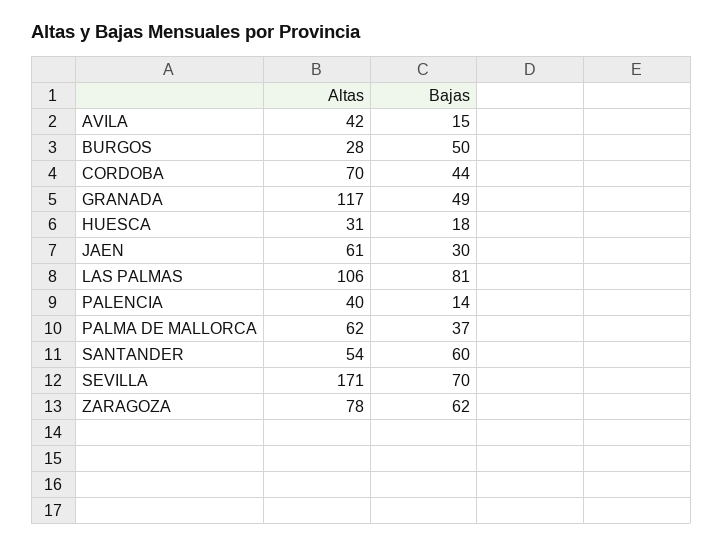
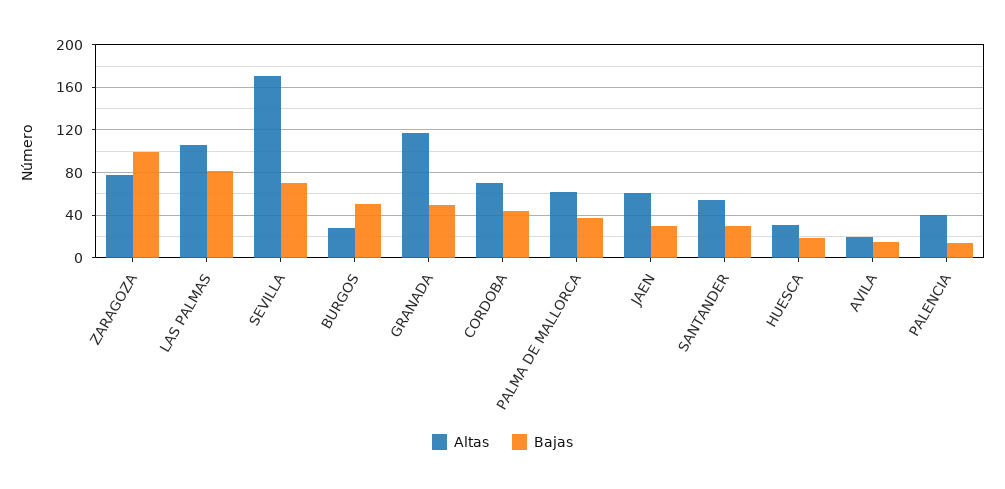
Altas, AVILA: 42 -> 20
Bajas, SANTANDER: 60 -> 30
Bajas, ZARAGOZA: 62 -> 100

